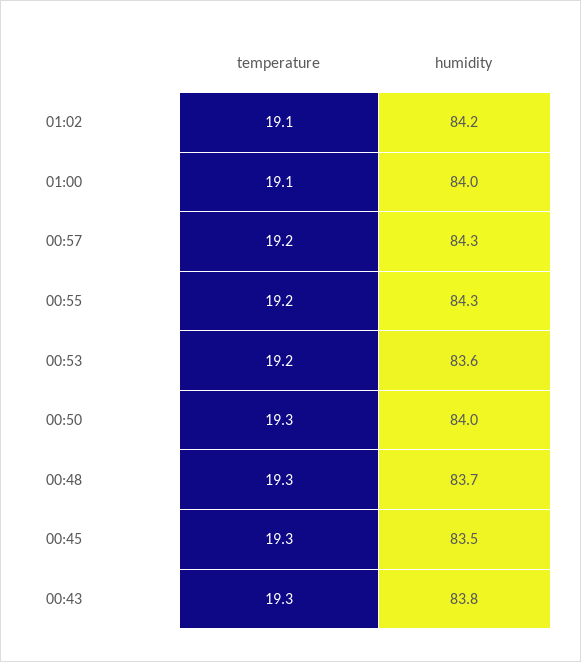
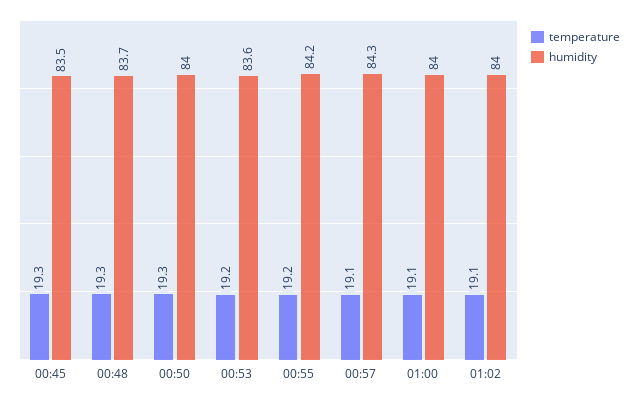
humidity, 01:02: 84.2 -> 84
temperature, 00:57: 19.2 -> 19.1
humidity, 00:55: 84.3 -> 84.2
temperature, 00:43: 19.3 -> none
humidity, 00:43: 83.8 -> none

